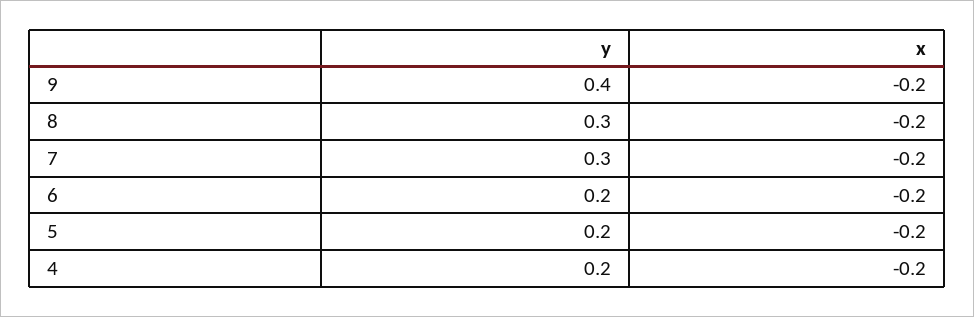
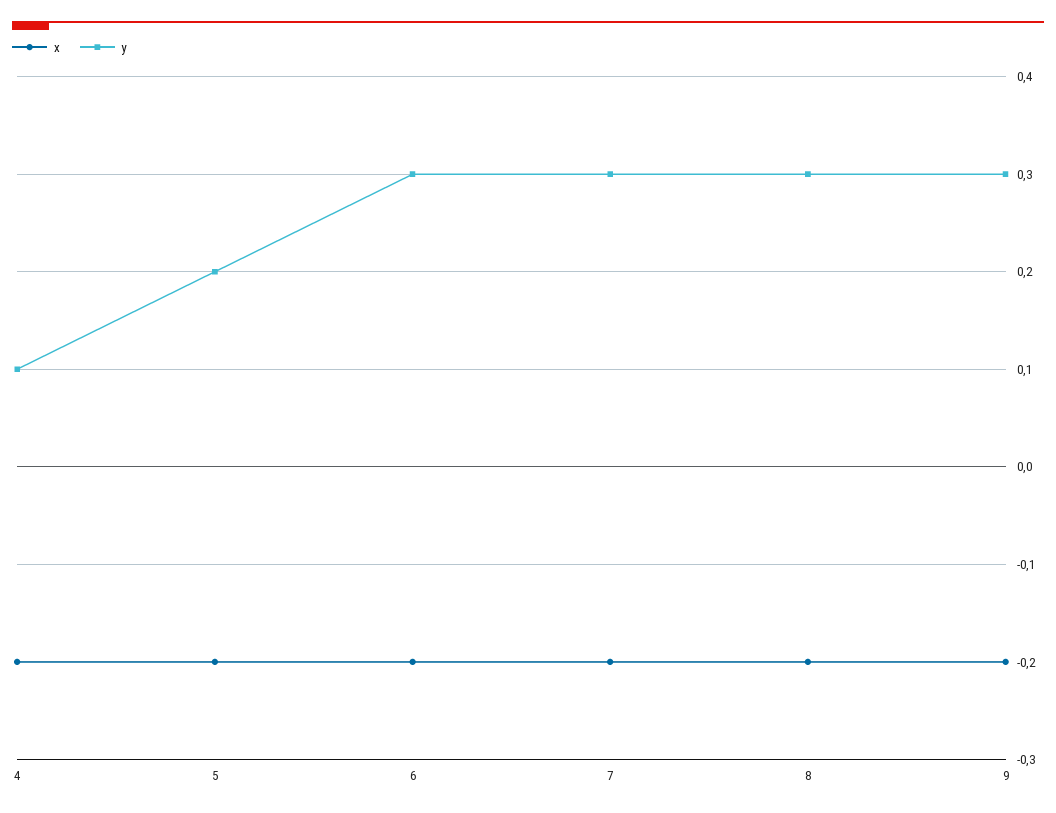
y, 9: 0.4 -> 0.3
y, 6: 0.2 -> 0.3
y, 4: 0.2 -> 0.1

